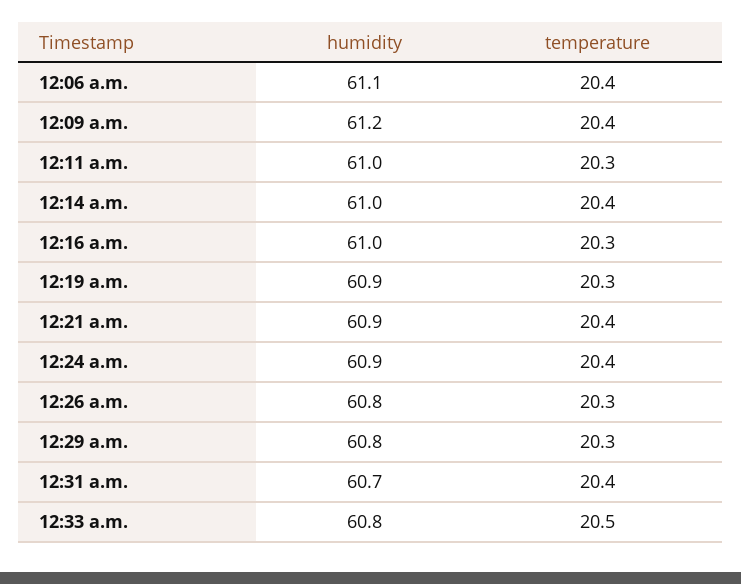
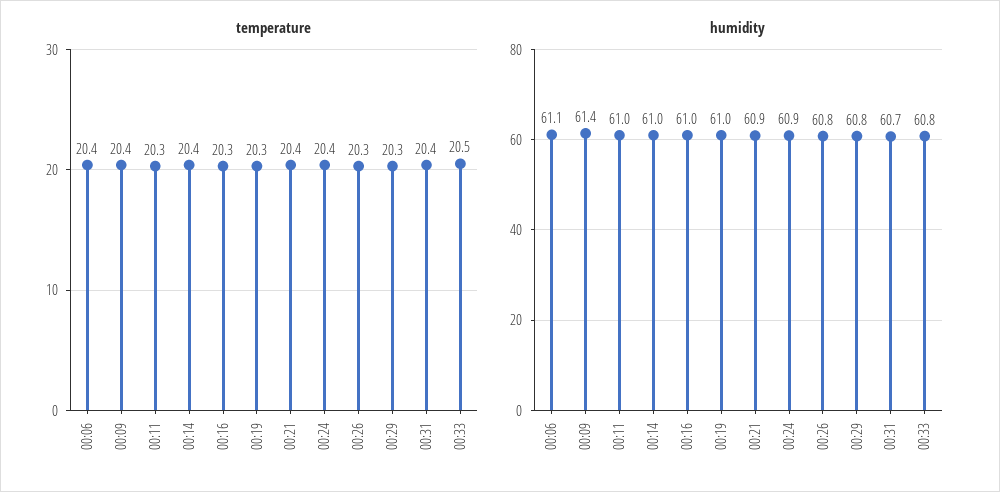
humidity, 12:09 a.m.: 61.2 -> 61.4
humidity, 12:19 a.m.: 60.9 -> 61

